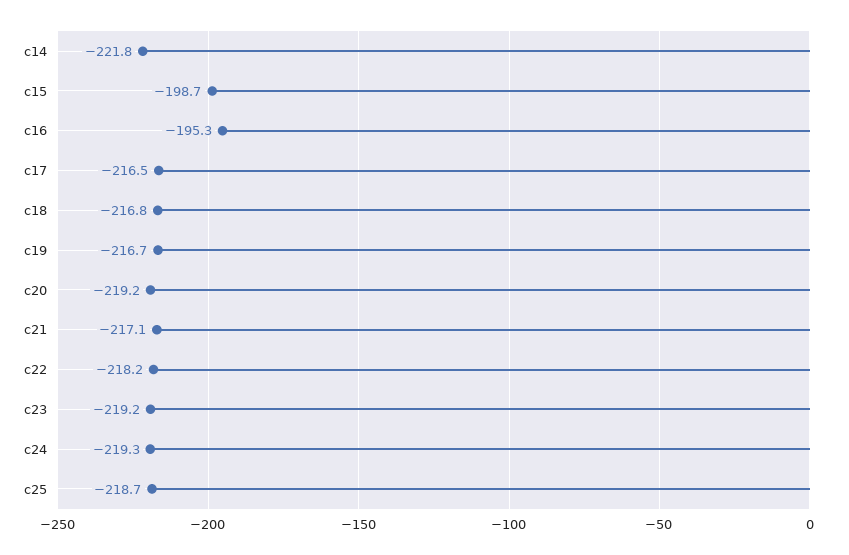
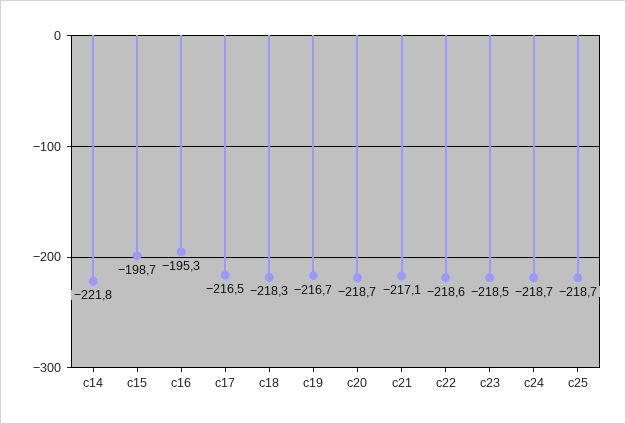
c18: -216.8 -> -218.3
c20: -219.2 -> -218.7
c22: -218.2 -> -218.6
c23: -219.2 -> -218.5
c24: -219.3 -> -218.7

